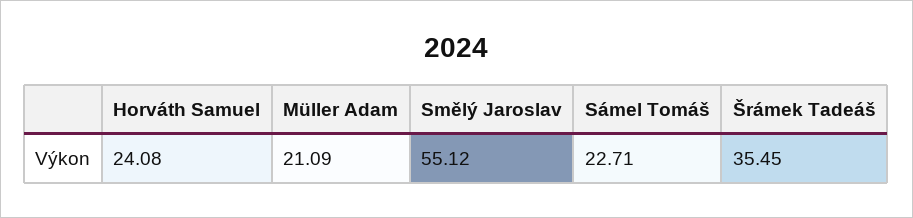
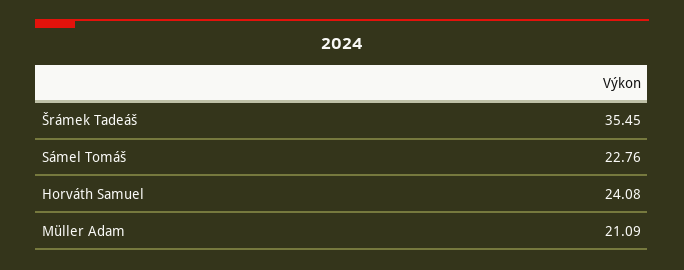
Smělý Jaroslav: 55.12 -> none
Sámel Tomáš: 22.71 -> 22.76

